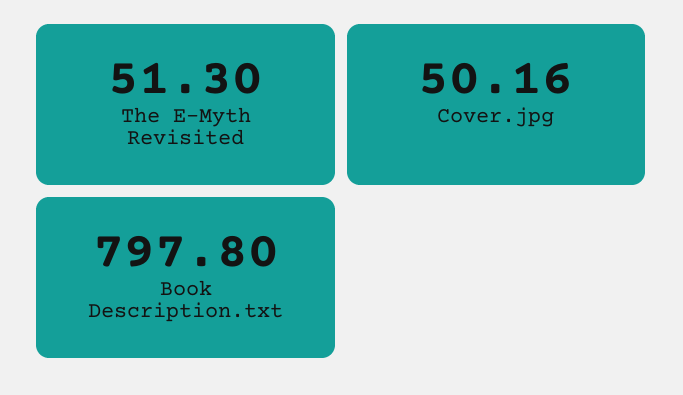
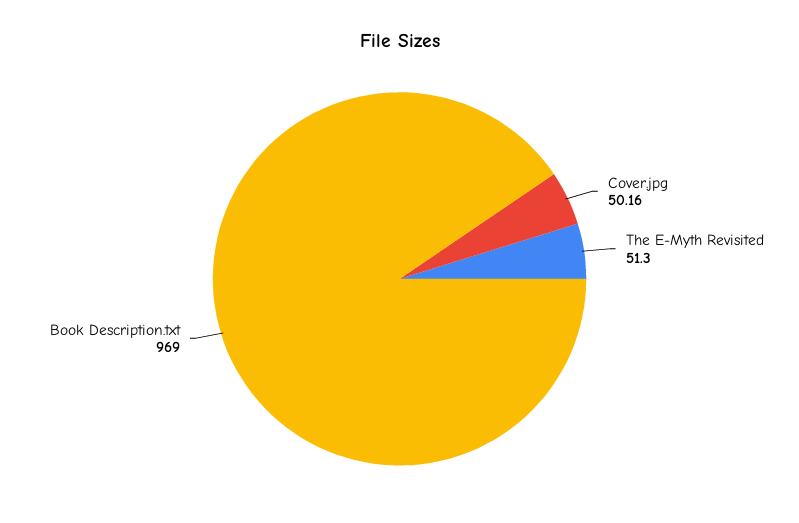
Book Description.txt: 797.8 -> 969

